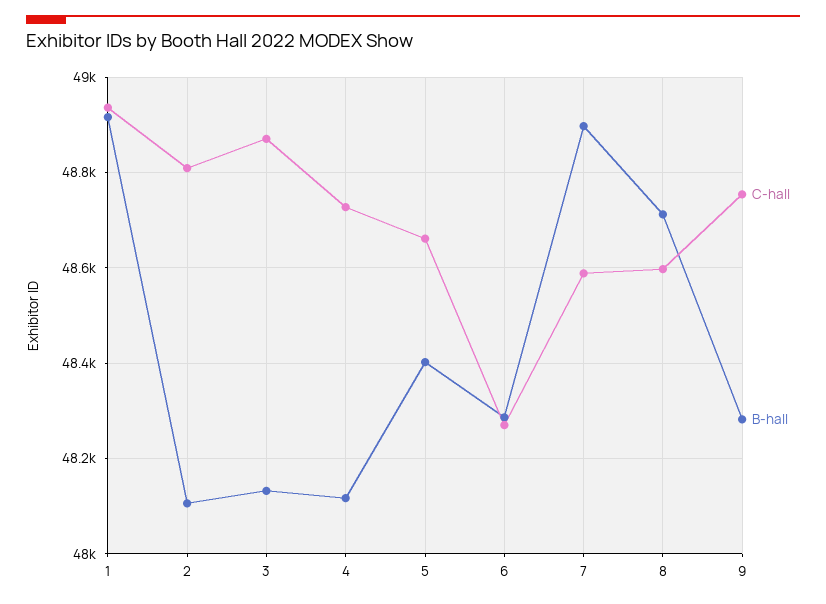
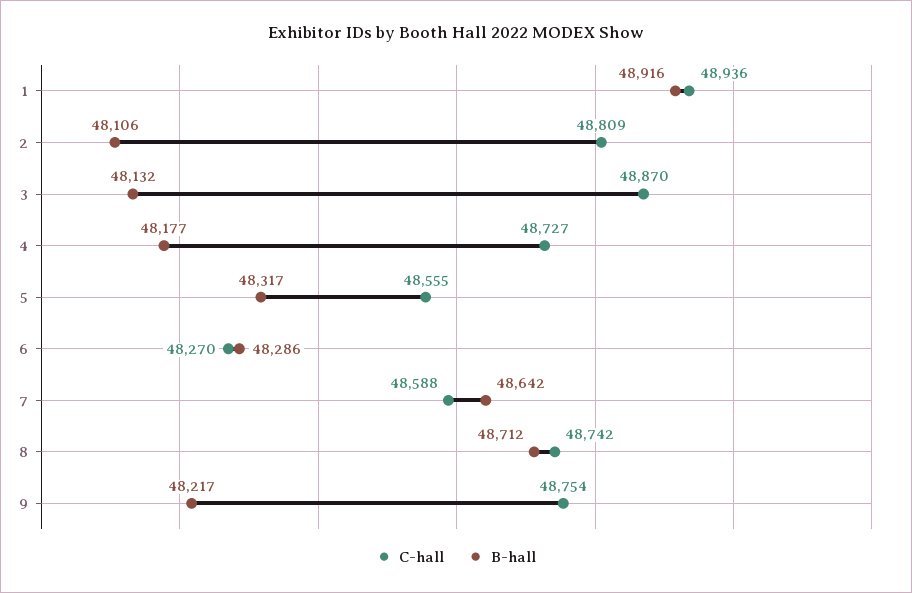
B-hall, 4: 48120 -> 48177
C-hall, 5: 48660 -> 48555
B-hall, 5: 48400 -> 48317
B-hall, 7: 48900 -> 48642
C-hall, 8: 48600 -> 48742
B-hall, 9: 48280 -> 48217

